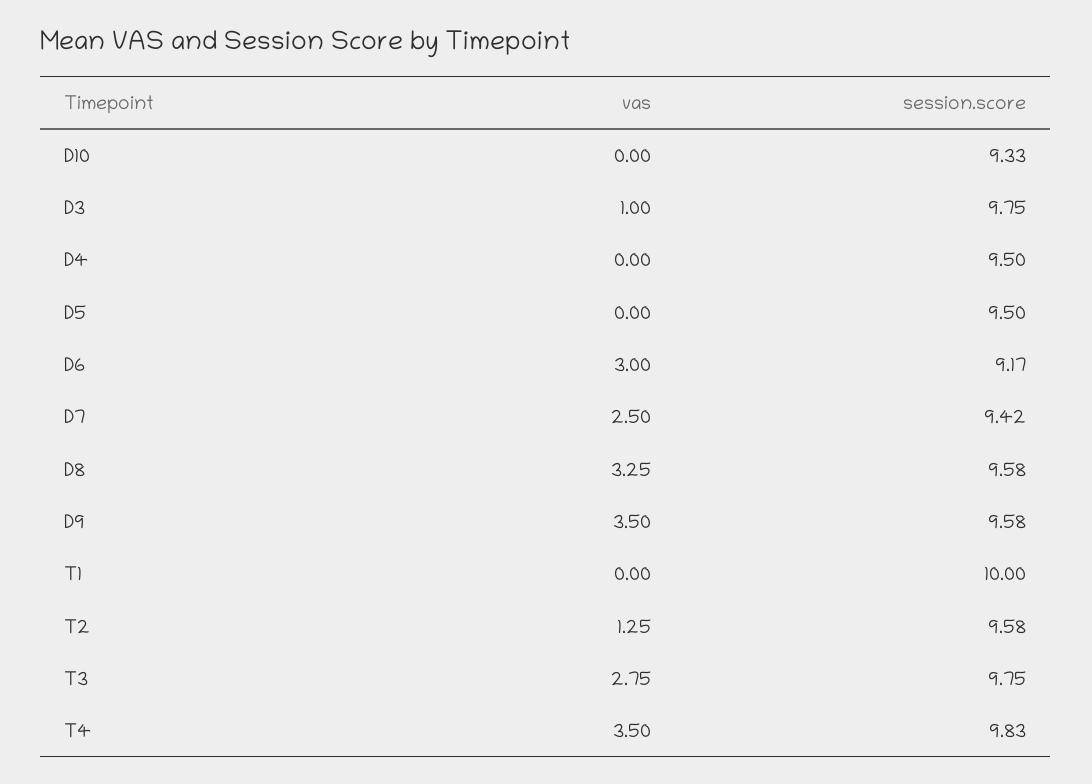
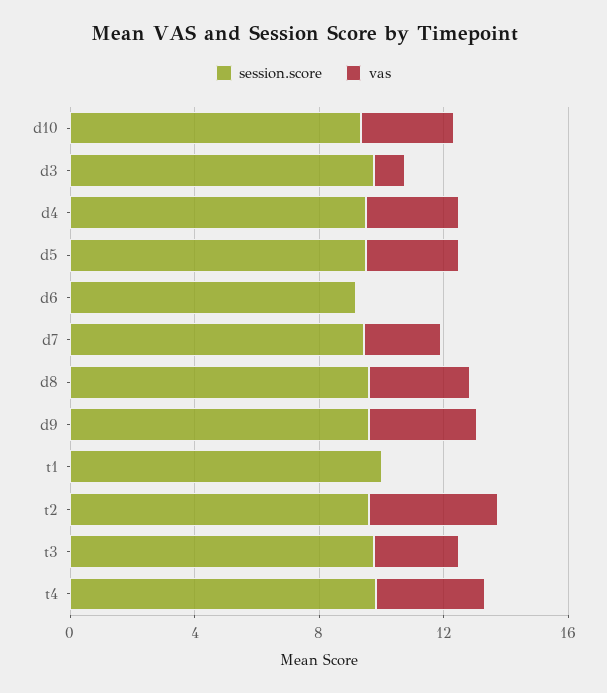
vas, D10: 0 -> 3
vas, D4: 0 -> 3
vas, D5: 0 -> 3
vas, D6: 3 -> 0
vas, T2: 1.25 -> 4

